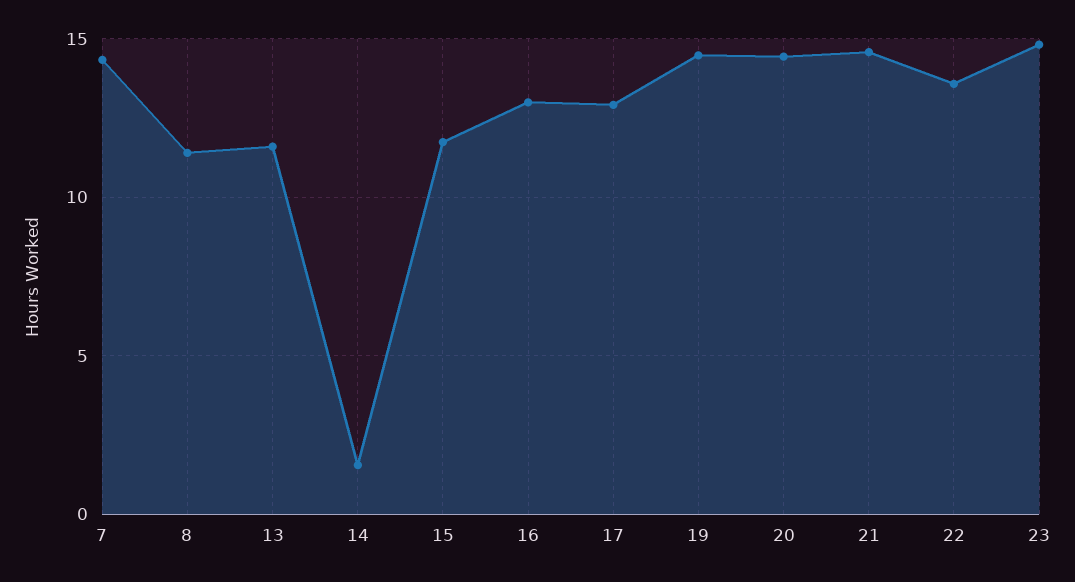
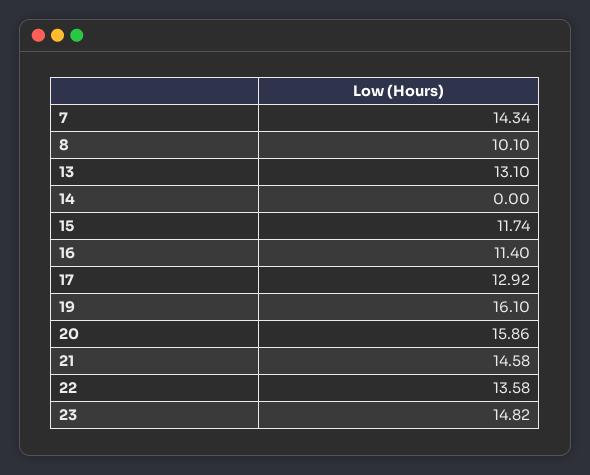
8: 11.5 -> 10.1
13: 11.5 -> 13.1
14: 1.5 -> 0
16: 13 -> 11.4
19: 14.5 -> 16.1
20: 14.5 -> 15.86

